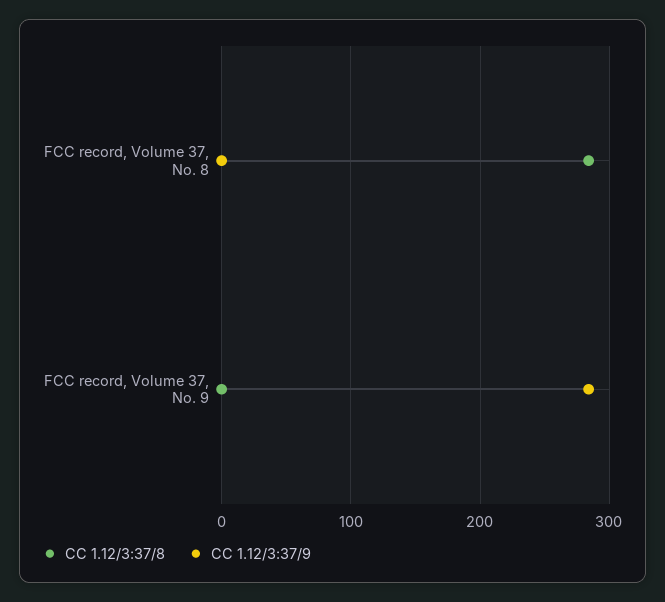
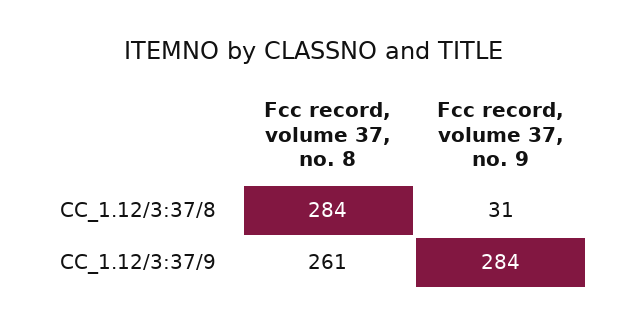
CC 1.12/3:37/9, FCC record, Volume 37, No. 8: 0 -> 261
CC 1.12/3:37/8, FCC record, Volume 37, No. 9: 0 -> 31

